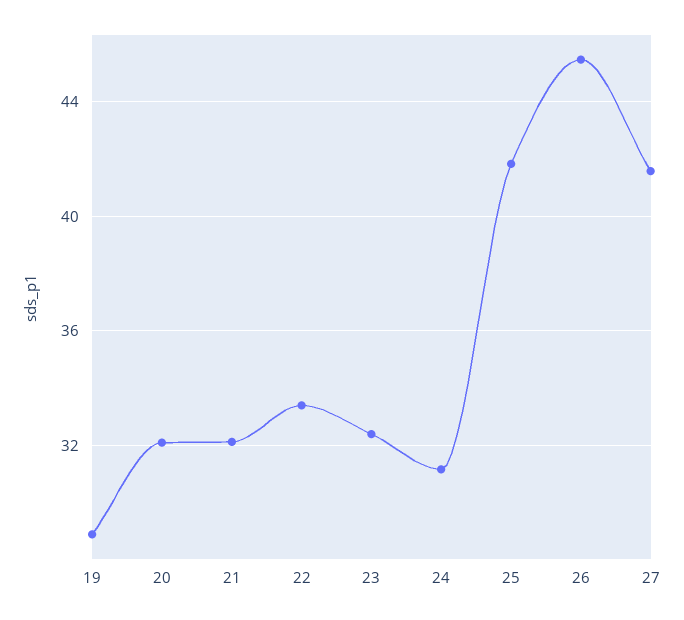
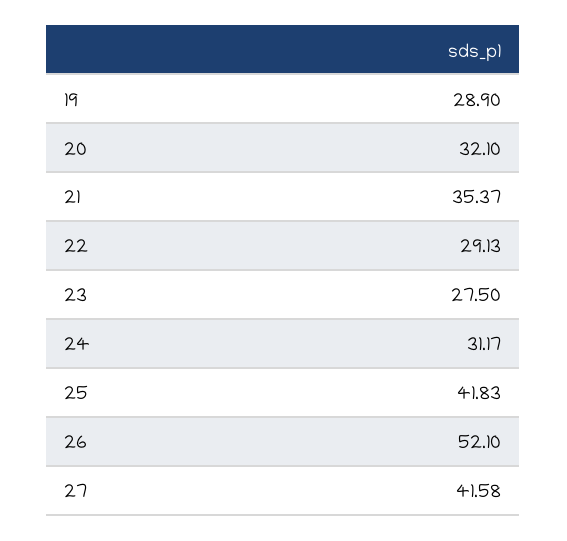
21: 32 -> 35.37
22: 33.5 -> 29.13
23: 32.5 -> 27.5
26: 45.5 -> 52.1

